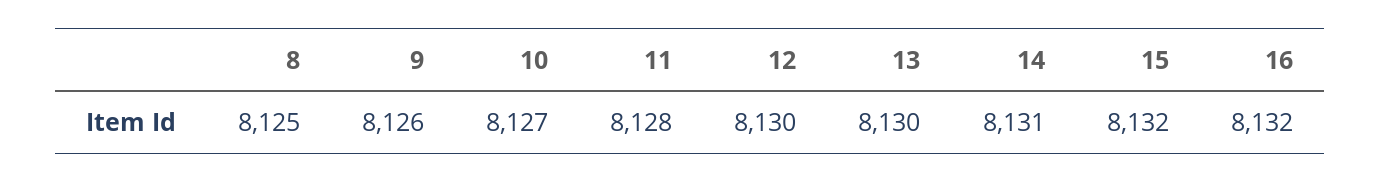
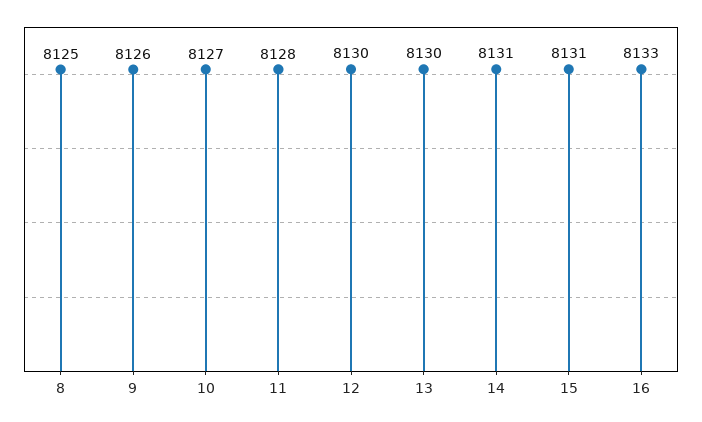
15: 8132 -> 8131
16: 8132 -> 8133

